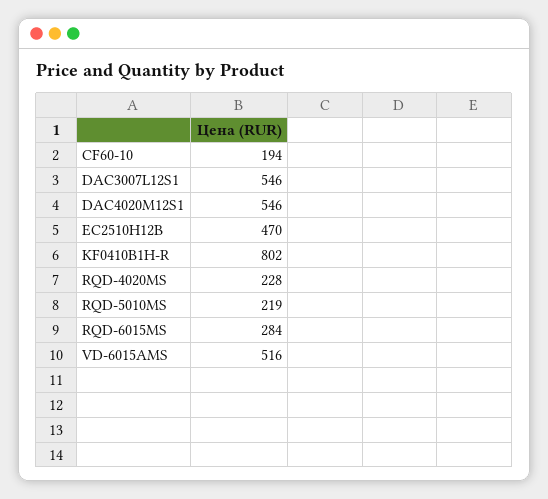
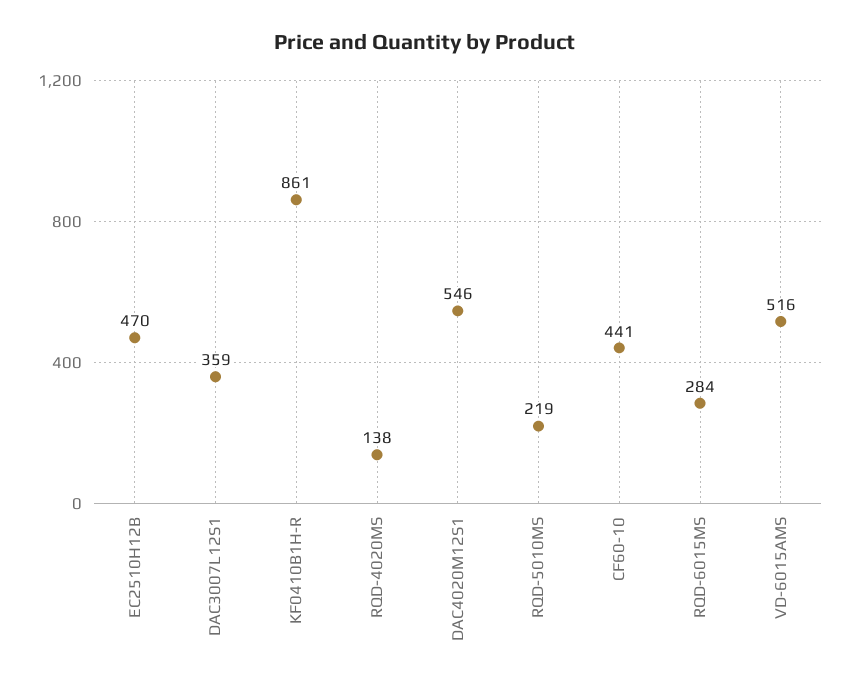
CF60-10: 194 -> 441
DAC3007L12S1: 546 -> 359
KF0410B1H-R: 802 -> 861
RQD-4020MS: 228 -> 138

